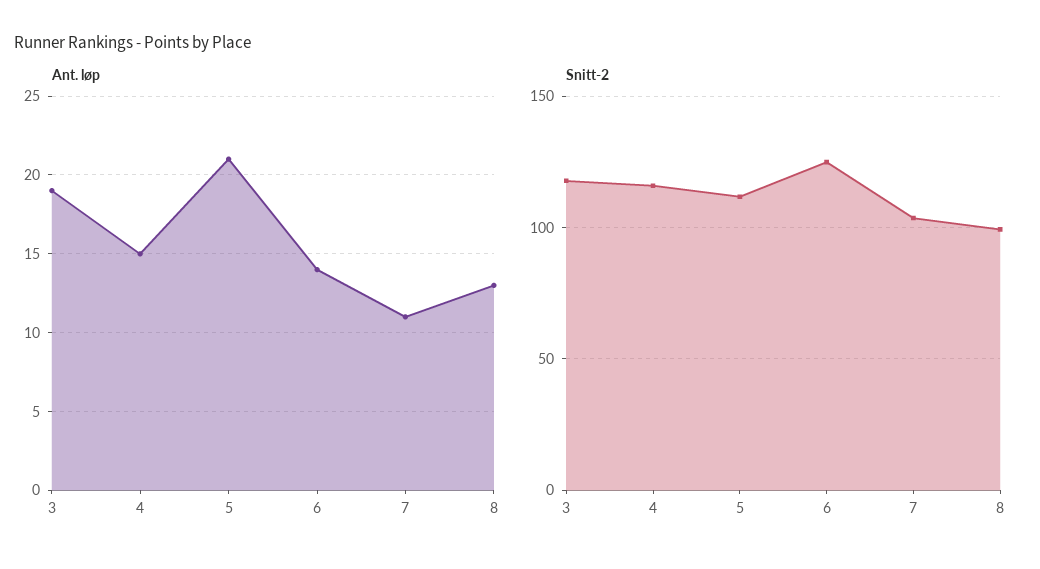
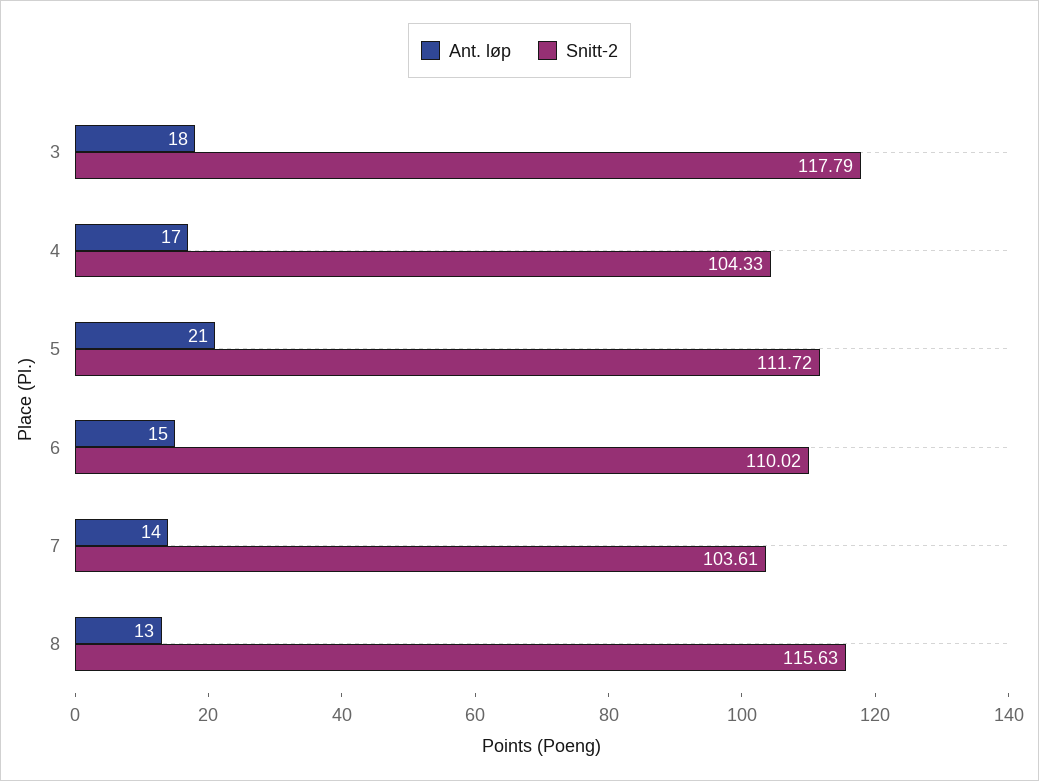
Ant. løp, 3: 19 -> 18
Ant. løp, 4: 15 -> 17
Ant. løp, 6: 14 -> 15
Ant. løp, 7: 11 -> 14
Snitt-2, 4: 115 -> 104.33
Snitt-2, 6: 125 -> 110.02
Snitt-2, 8: 100 -> 115.63

